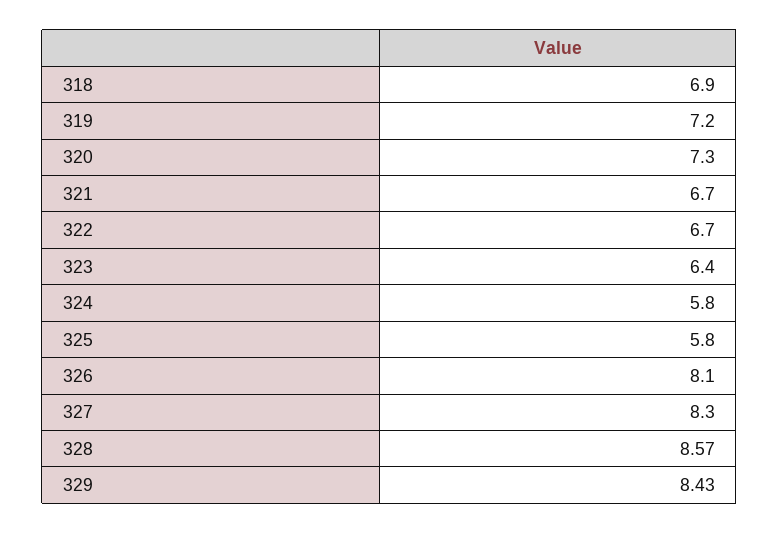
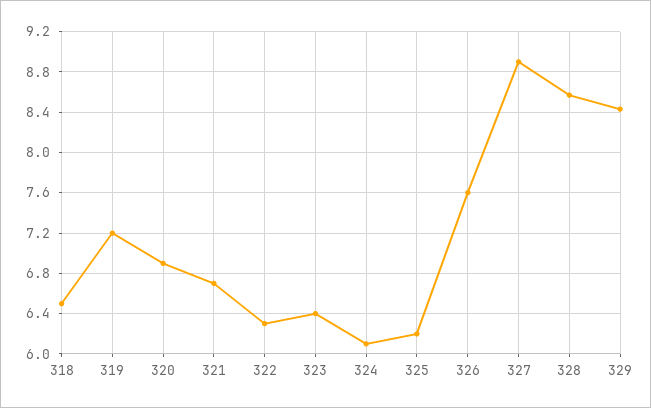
318: 6.9 -> 6.5
320: 7.3 -> 6.9
322: 6.7 -> 6.3
324: 5.8 -> 6.1
325: 5.8 -> 6.2
326: 8.1 -> 7.6
327: 8.3 -> 8.9

